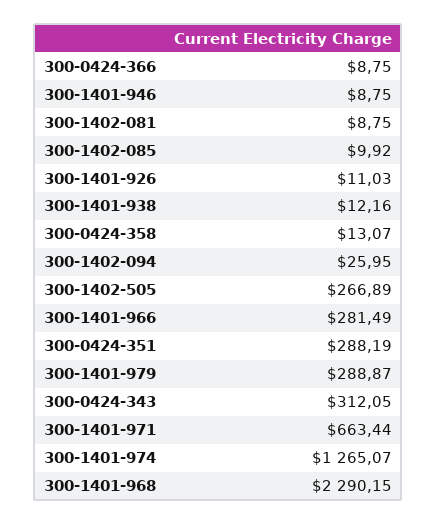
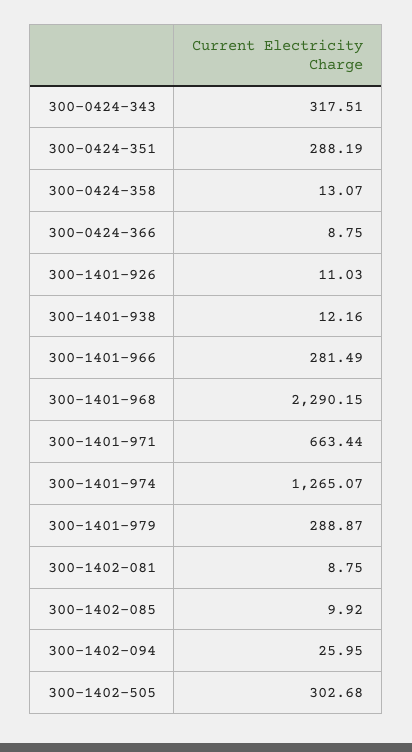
300-1401-946: 8.75 -> none
300-1402-505: 266.89 -> 302.68
300-0424-343: 312.05 -> 317.51

